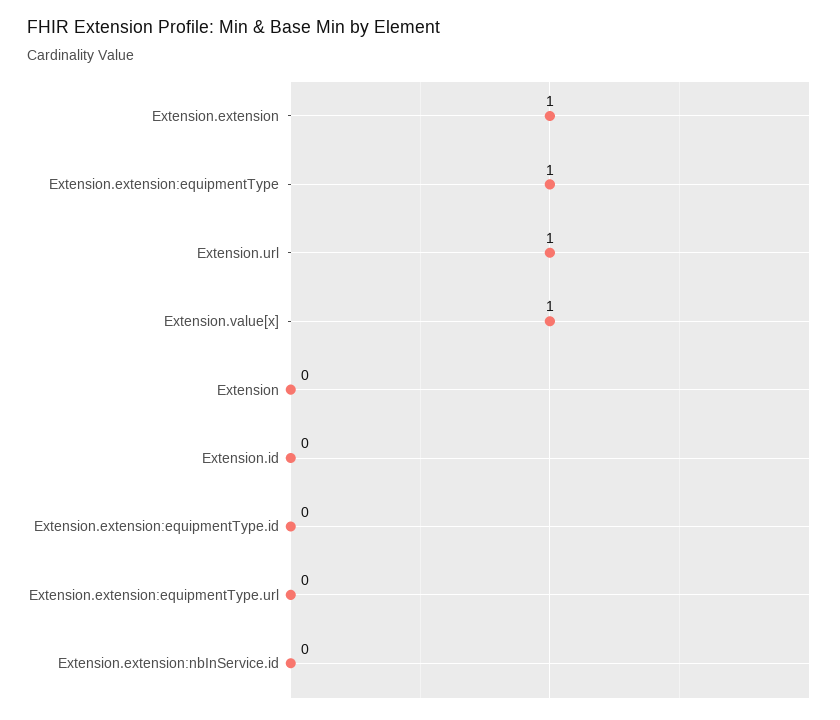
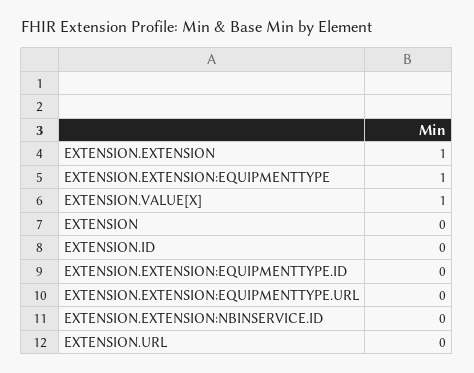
Extension.url: 1 -> 0

